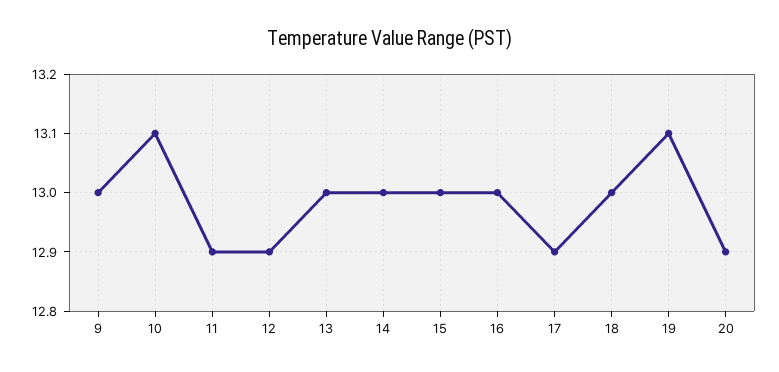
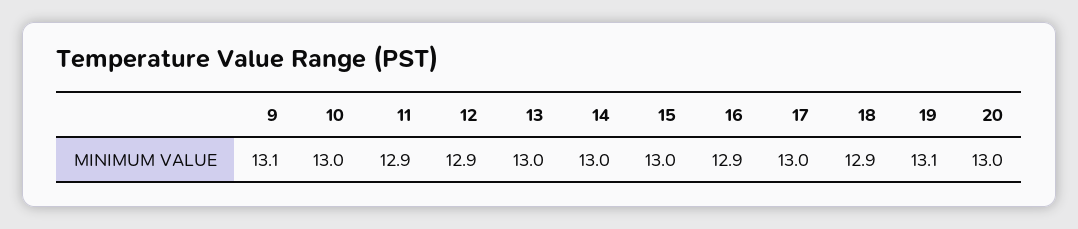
9: 13 -> 13.1
10: 13.1 -> 13
16: 13 -> 12.9
17: 12.9 -> 13
18: 13 -> 12.9
20: 12.9 -> 13

